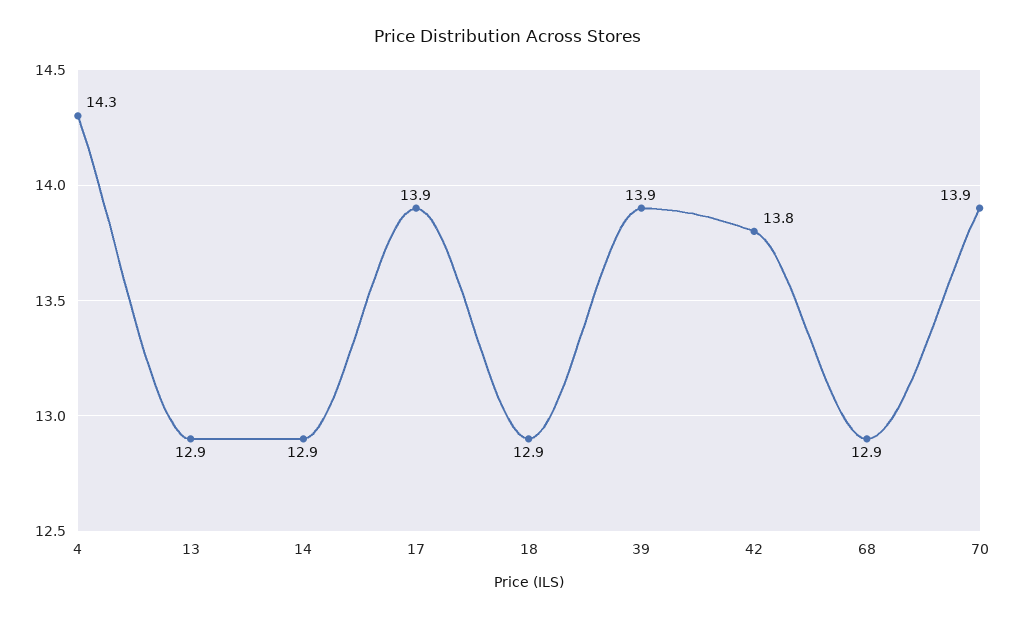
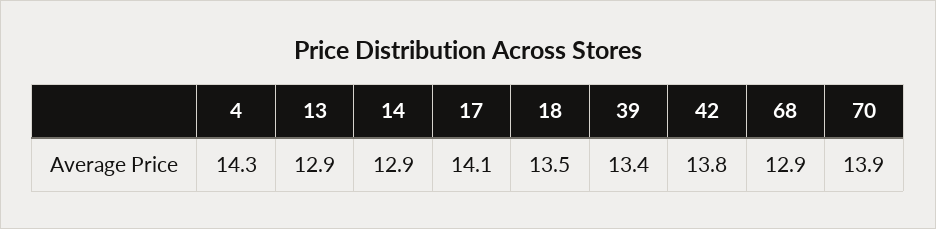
17: 13.9 -> 14.1
18: 12.9 -> 13.5
39: 13.9 -> 13.4

